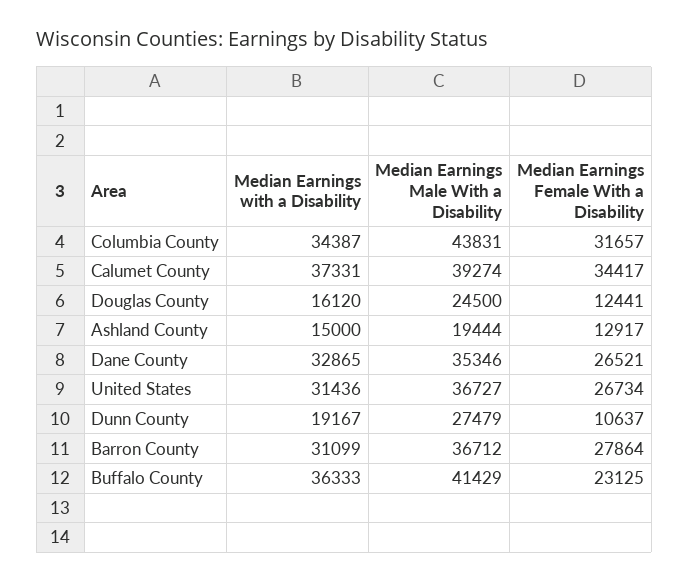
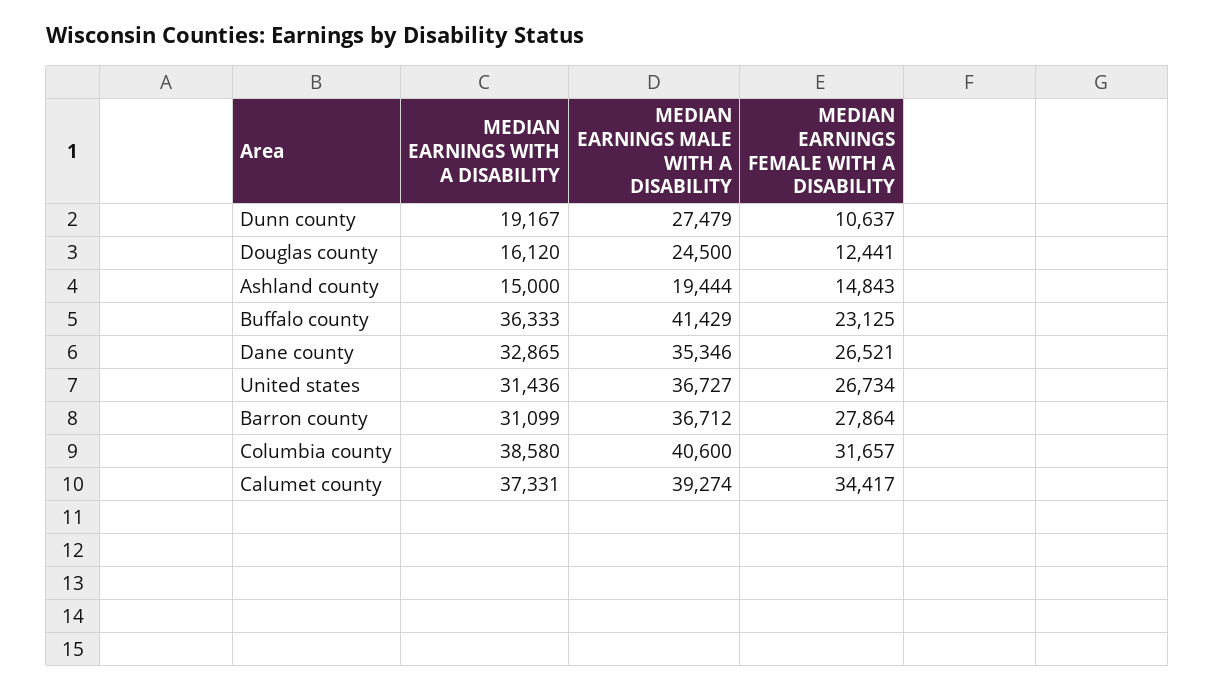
Median Earnings with a Disability, Columbia County: 34387 -> 38580
Median Earnings Male With a Disability, Columbia County: 43831 -> 40600
Median Earnings Female With a Disability, Ashland County: 12917 -> 14843

